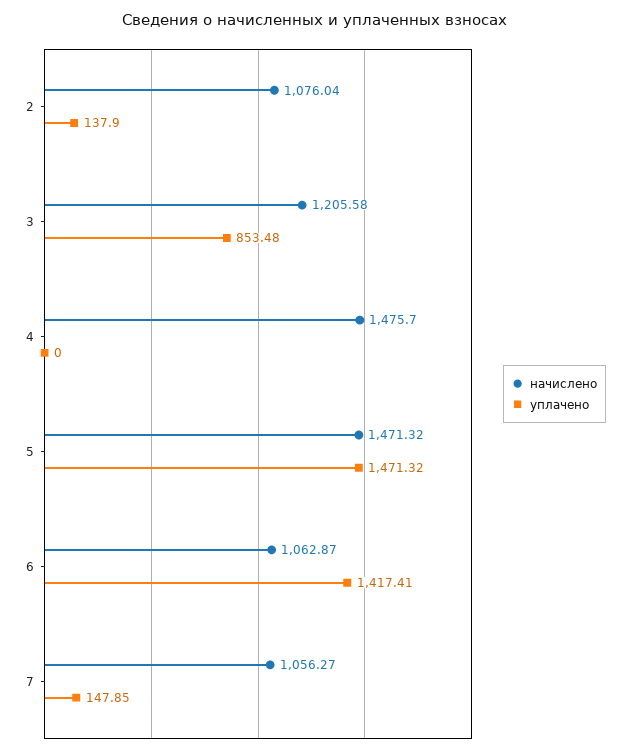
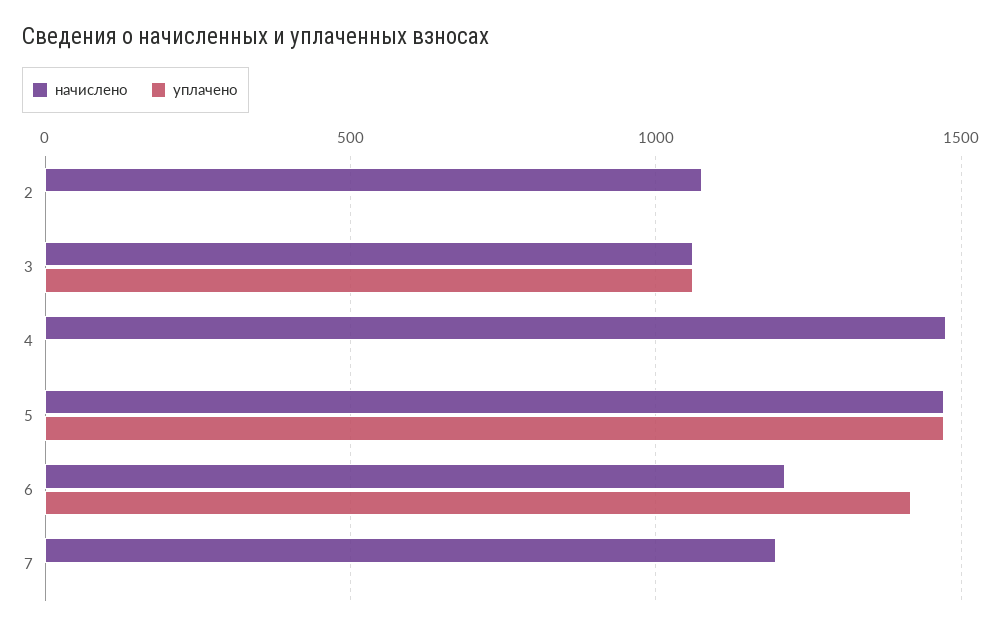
уплачено, 2: 137.9 -> 0
начислено, 3: 1205.58 -> 1050
уплачено, 3: 853.48 -> 1050
начислено, 6: 1062.87 -> 1200
начислено, 7: 1056.27 -> 1200
уплачено, 7: 147.85 -> 0

